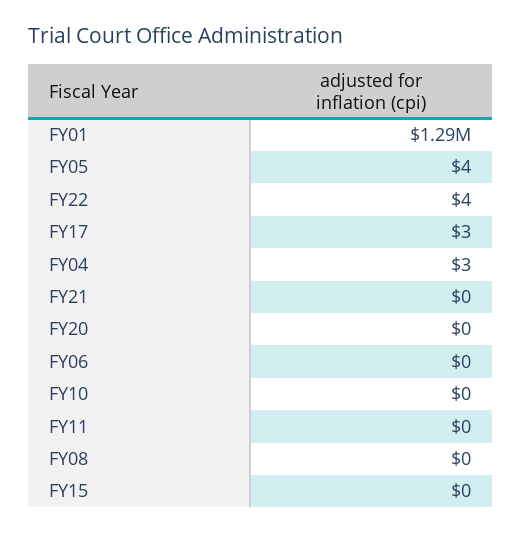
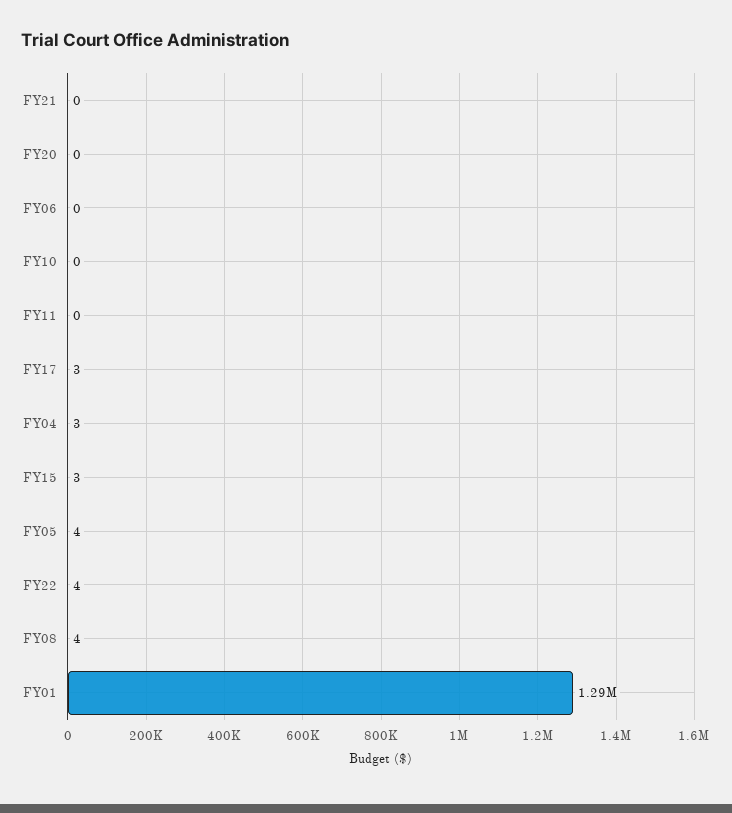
FY08: 0 -> 4
FY15: 0 -> 3

